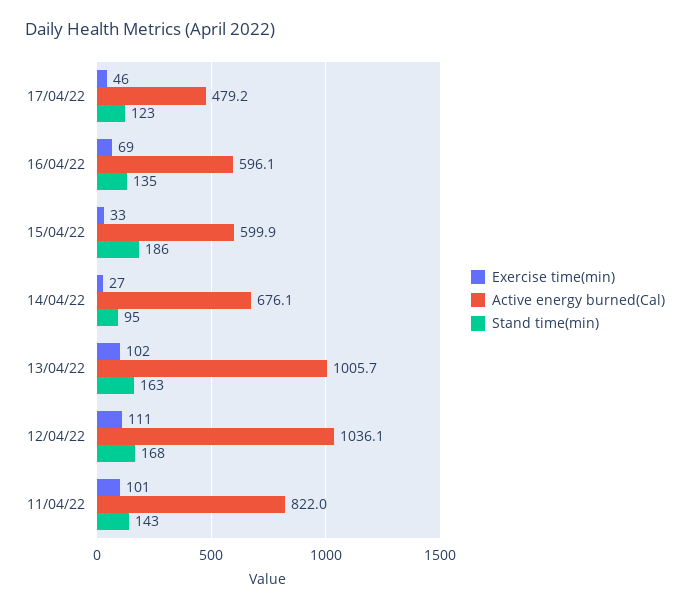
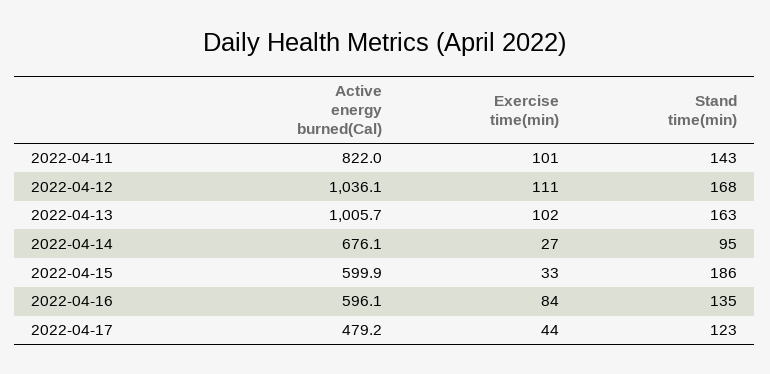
Exercise time(min), 17/04/22: 46 -> 44
Exercise time(min), 16/04/22: 69 -> 84

